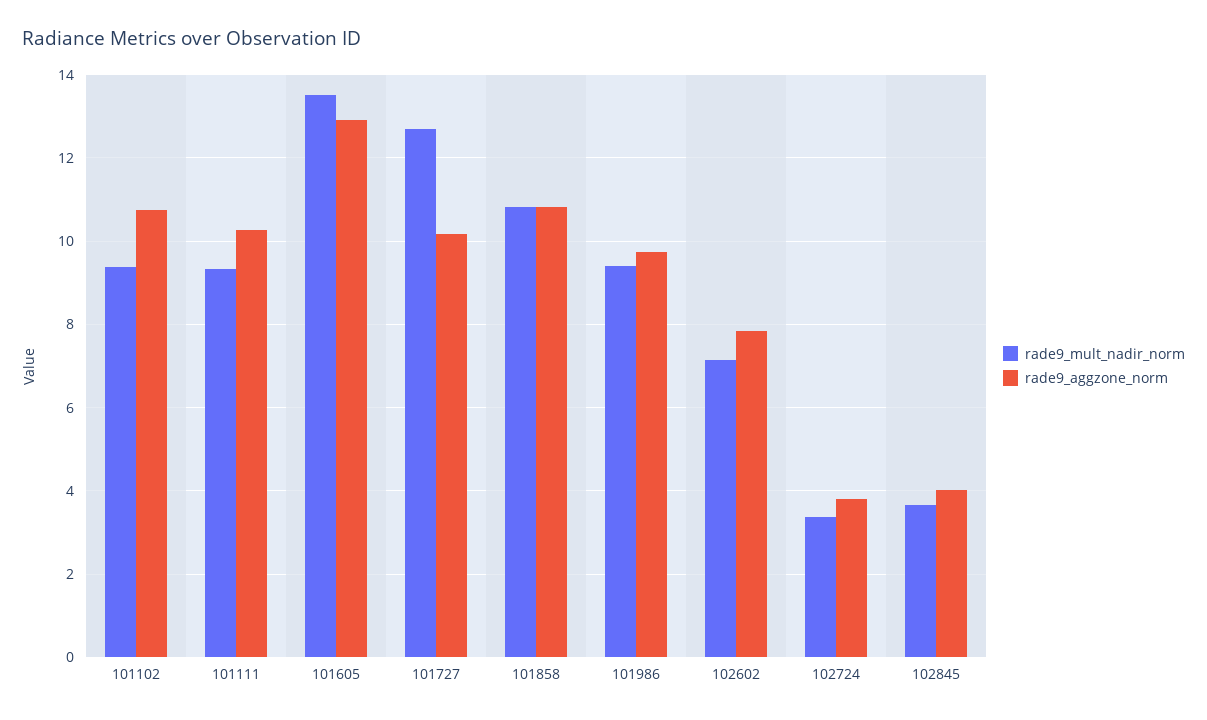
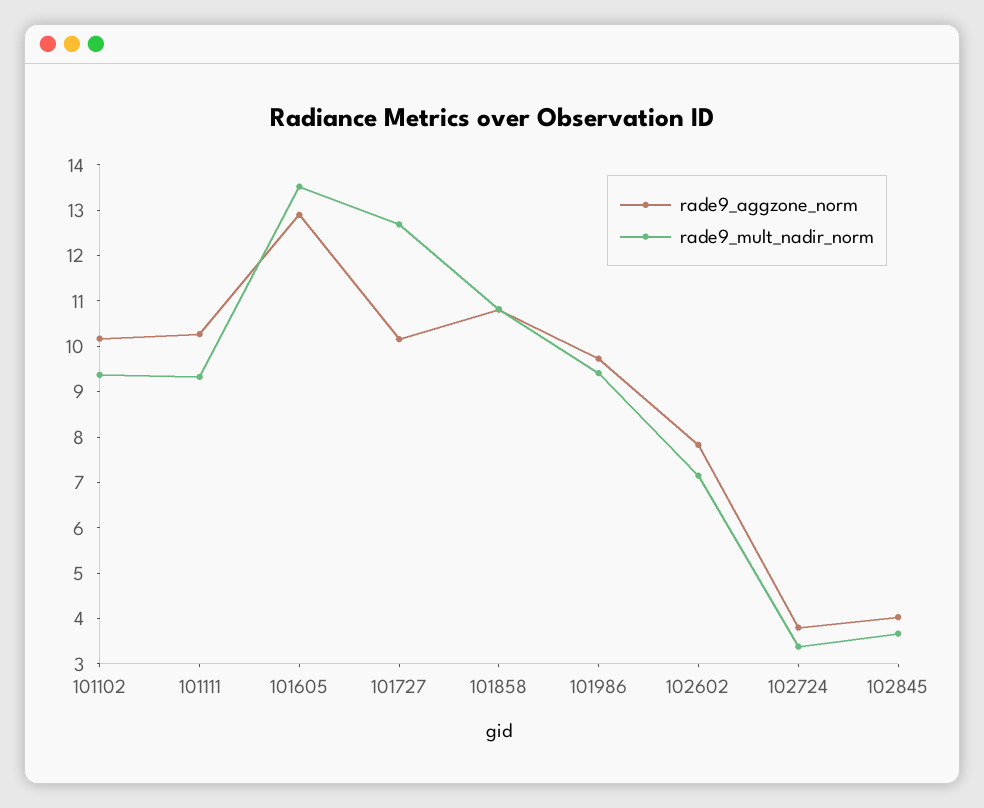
rade9_aggzone_norm, 101102: 10.8 -> 10.2

